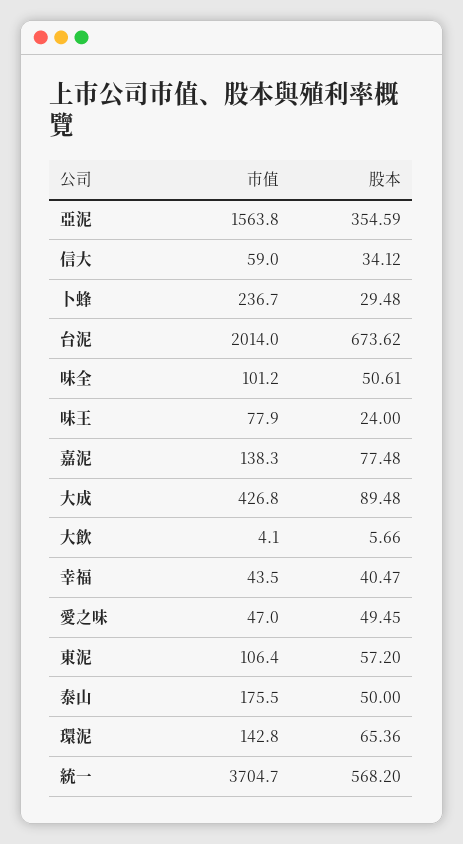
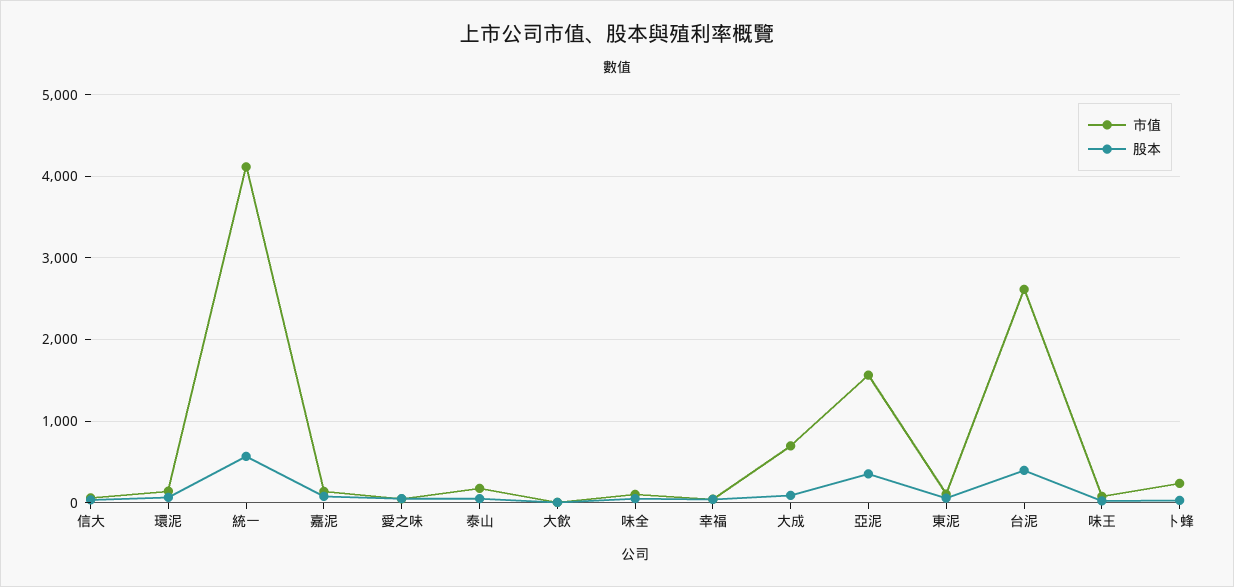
市值, 台泥: 2014 -> 2600
股本, 台泥: 673.62 -> 400
市值, 大成: 426.8 -> 700
市值, 統一: 3704.7 -> 4100

